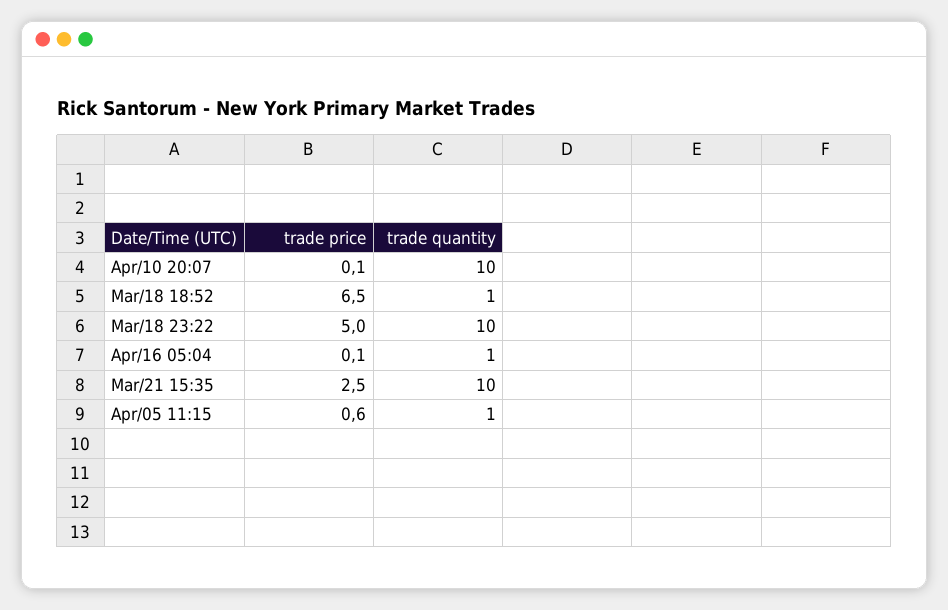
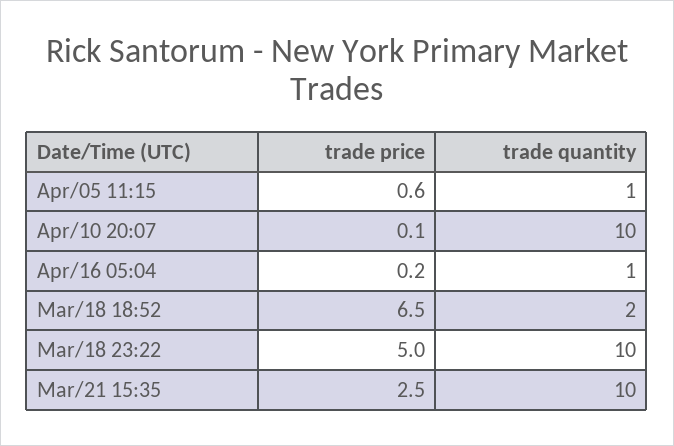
trade quantity, Mar/18 18:52: 1 -> 2
trade price, Apr/16 05:04: 0.1 -> 0.2

